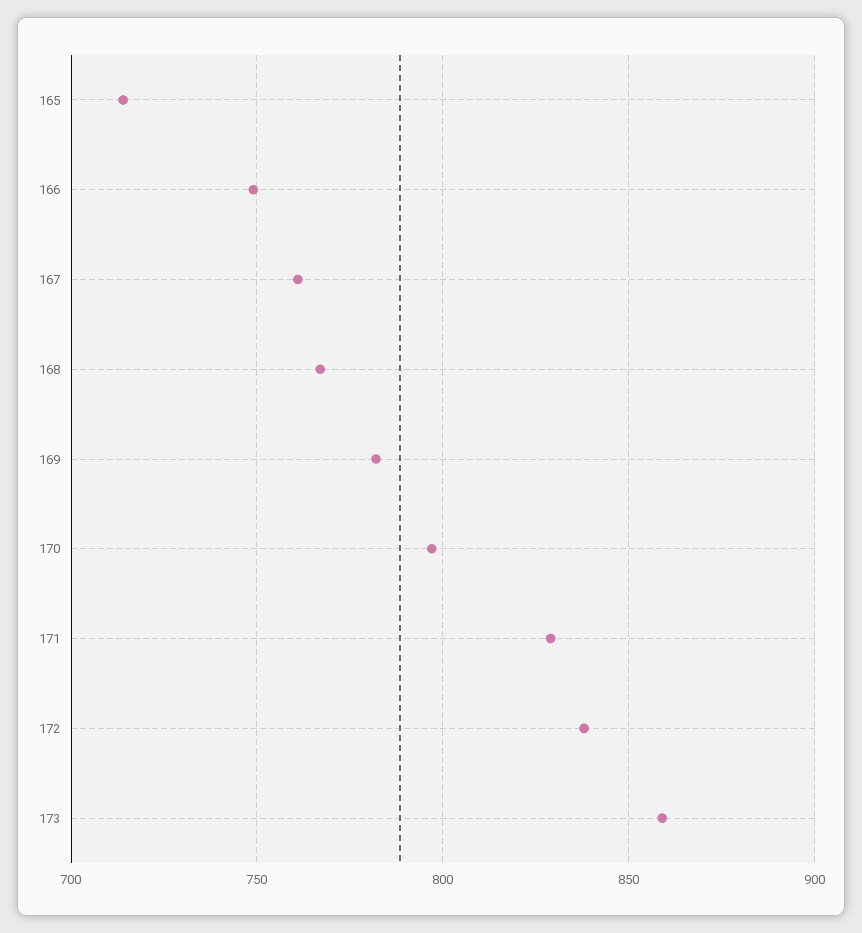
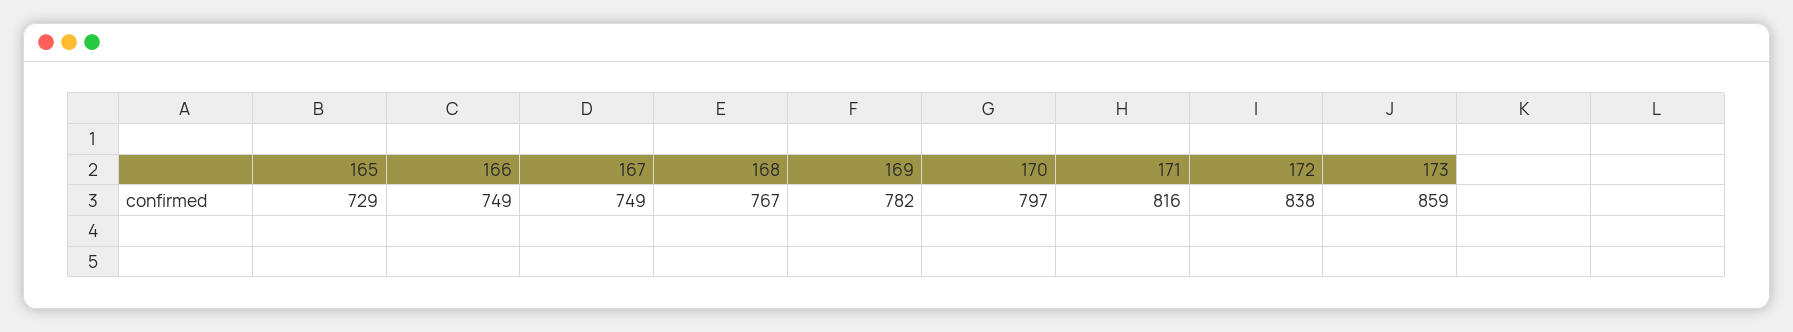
165: 715 -> 729
167: 760 -> 749
171: 830 -> 816

